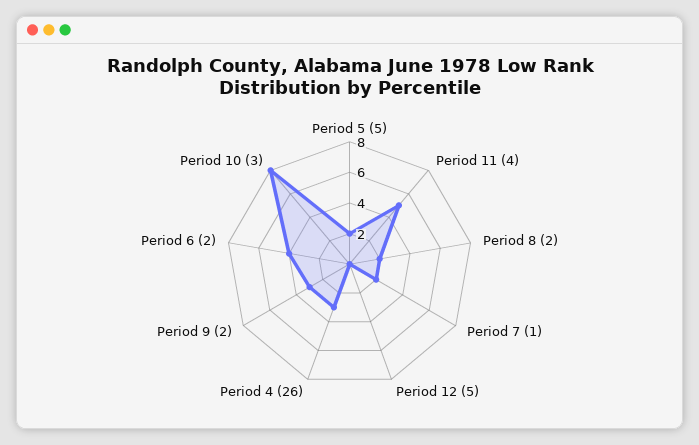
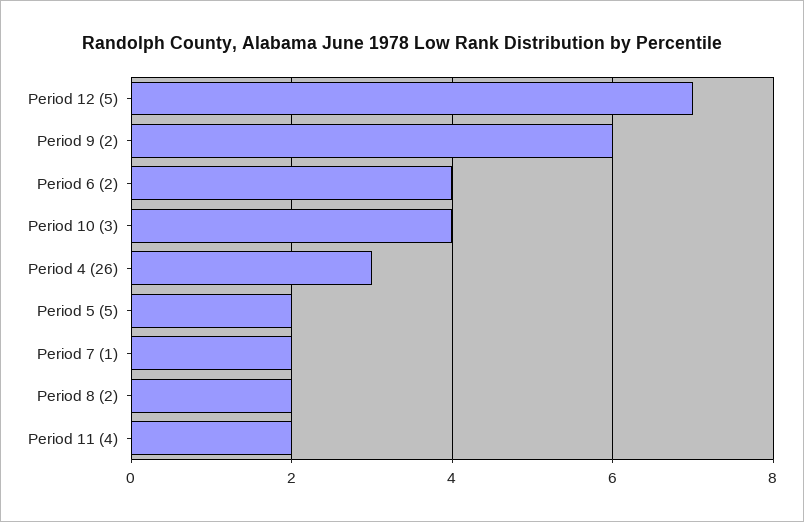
Period 11 (4): 5 -> 2
Period 12 (5): 0 -> 7
Period 9 (2): 3 -> 6
Period 10 (3): 8 -> 4

